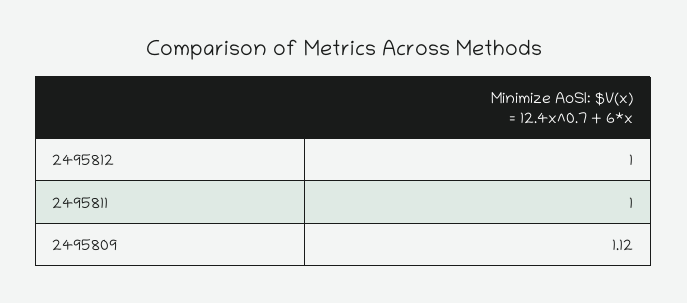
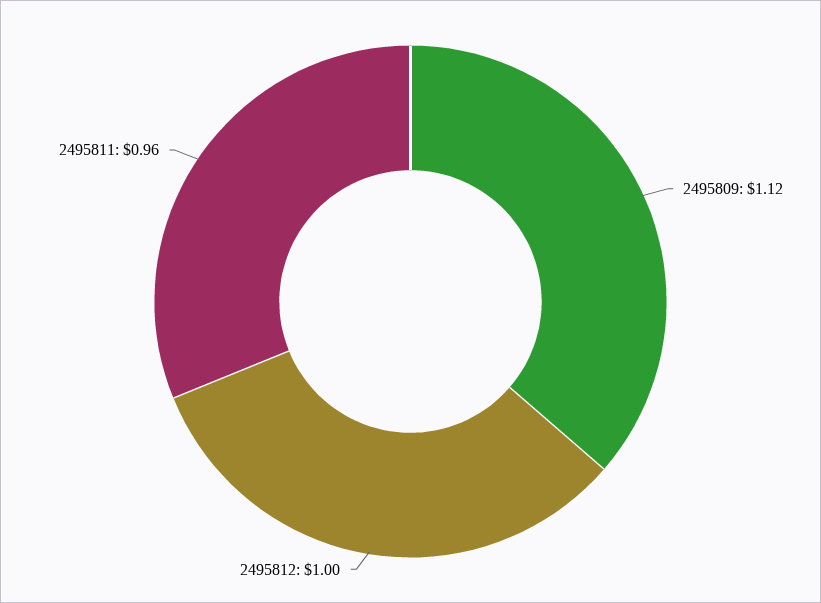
2495811: 1 -> 0.96

